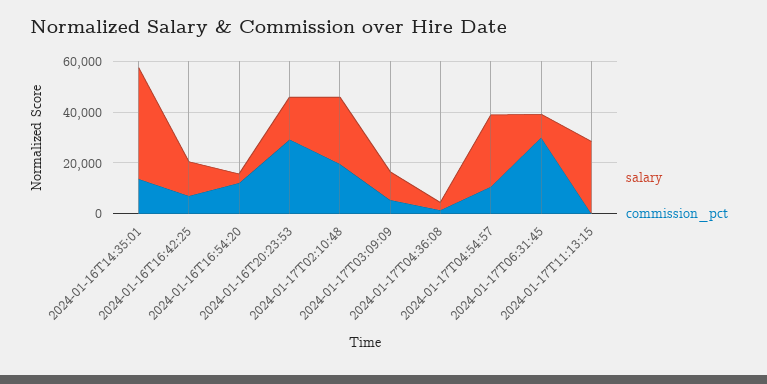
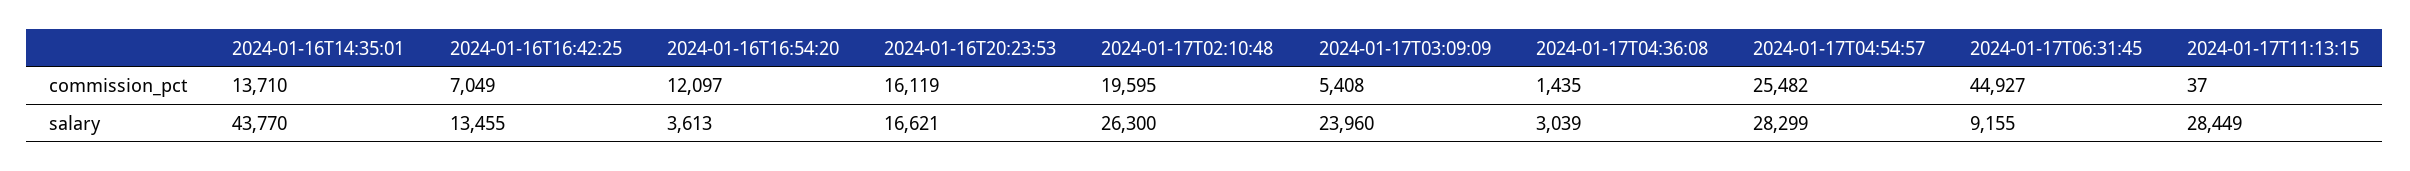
commission_pct, 2024-01-16T20:23:53: 30000 -> 16119
salary, 2024-01-17T03:09:09: 10000 -> 23960
commission_pct, 2024-01-17T04:54:57: 10000 -> 25482
commission_pct, 2024-01-17T06:31:45: 30000 -> 44927

